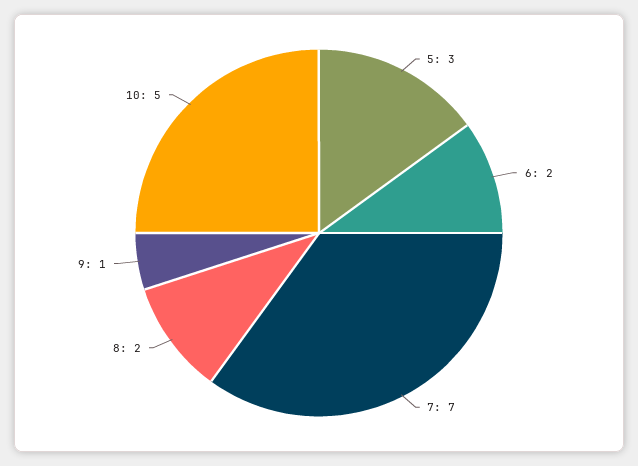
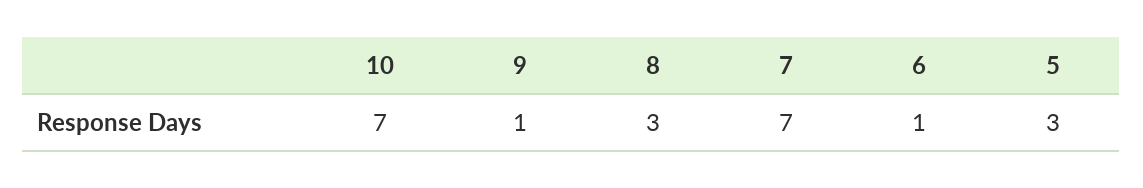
6: 2 -> 1
8: 2 -> 3
10: 5 -> 7

